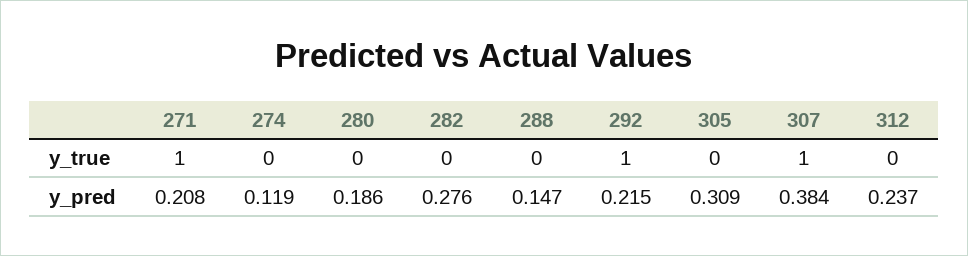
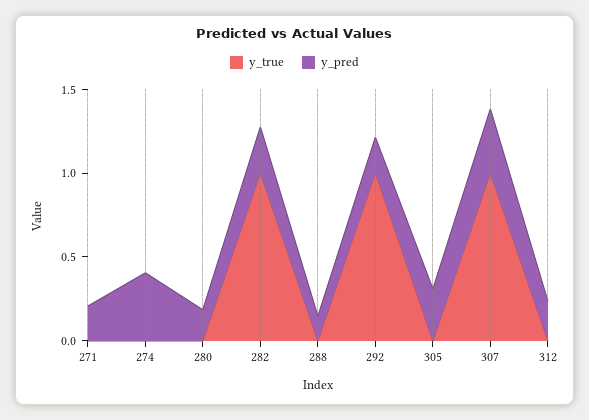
y_true, 271: 1 -> 0
y_true, 282: 0 -> 1
y_pred, 274: 0.119 -> 0.4

